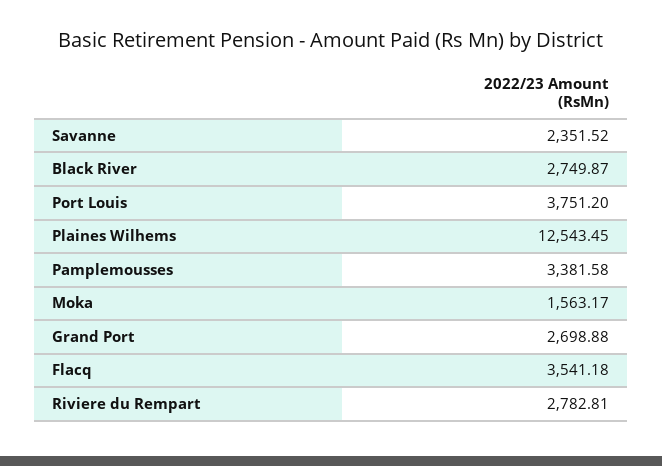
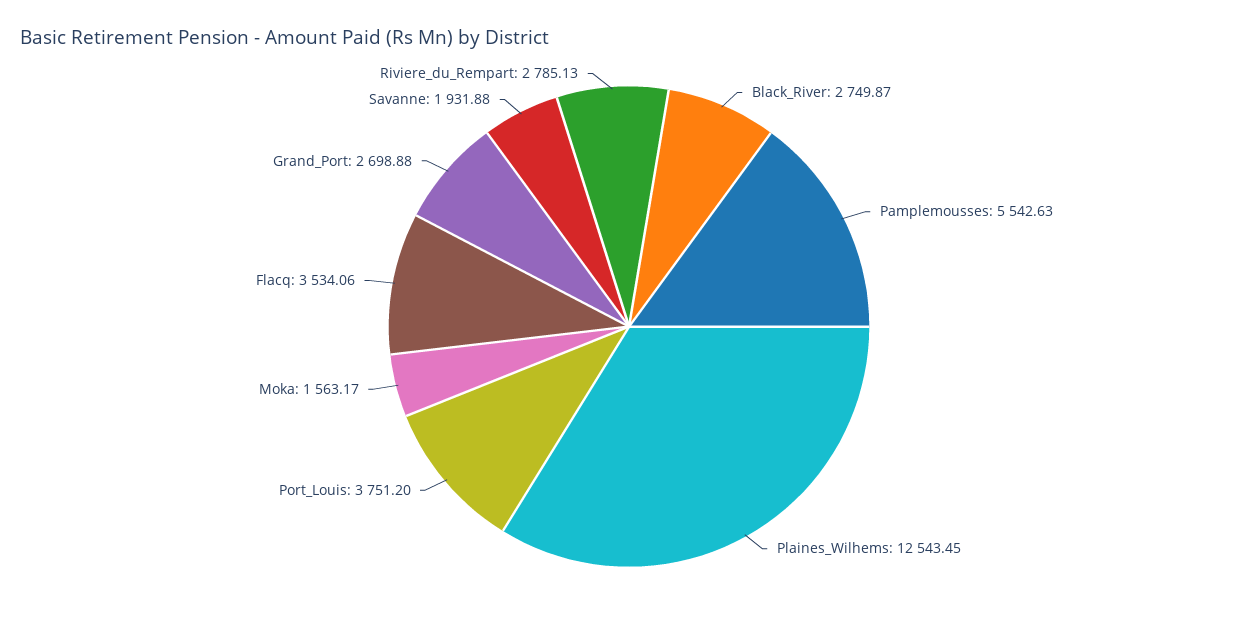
Savanne: 2351.52 -> 1931.88
Pamplemousses: 3381.58 -> 5542.63
Flacq: 3541.18 -> 3534.06
Riviere du Rempart: 2782.81 -> 2785.13

